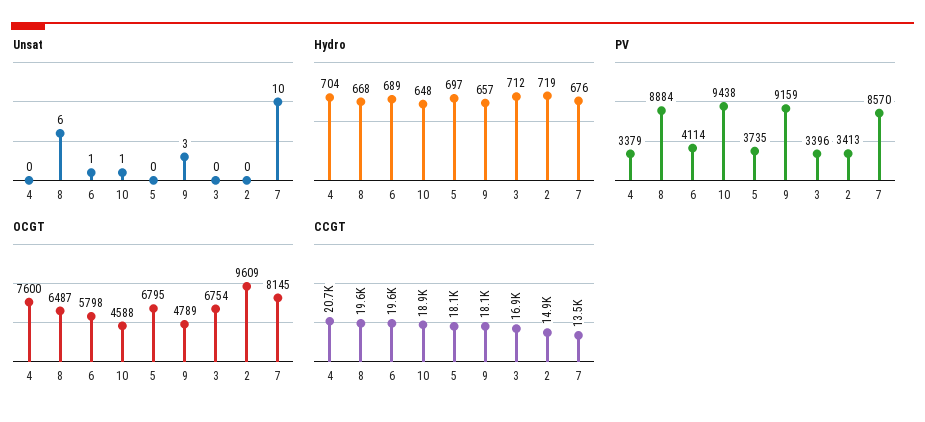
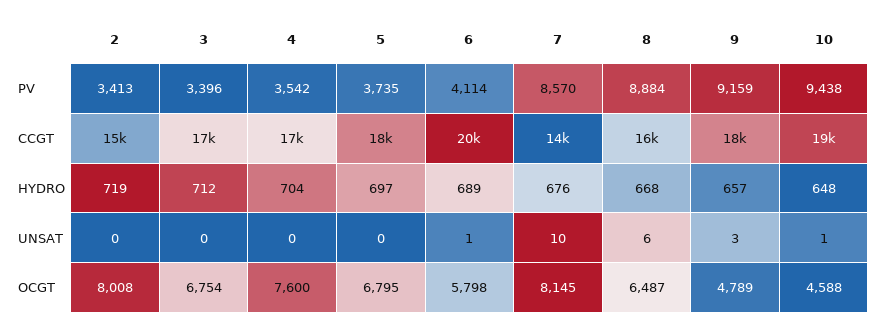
PV, 4: 3379 -> 3542
OCGT, 2: 9609 -> 8008
CCGT, 4: 20700 -> 17000
CCGT, 8: 19600 -> 16000

